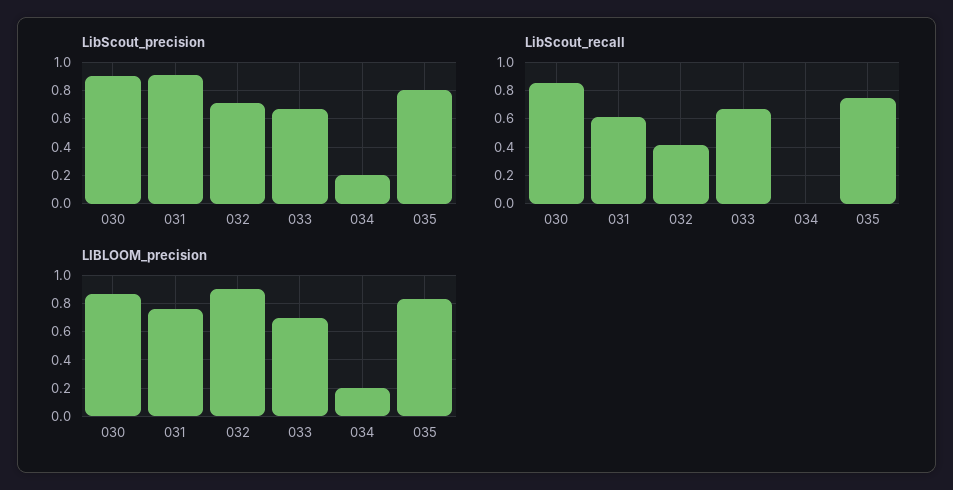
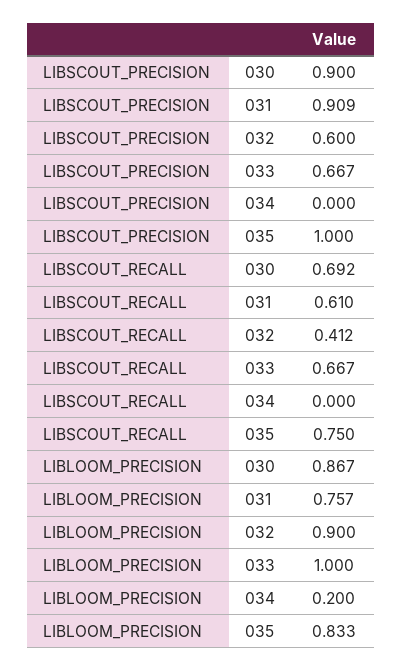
LibScout_precision, 032: 0.7 -> 0.6
LibScout_precision, 034: 0.2 -> 0
LibScout_precision, 035: 0.8 -> 1
LibScout_recall, 030: 0.85 -> 0.692
LIBLOOM_precision, 033: 0.7 -> 1

